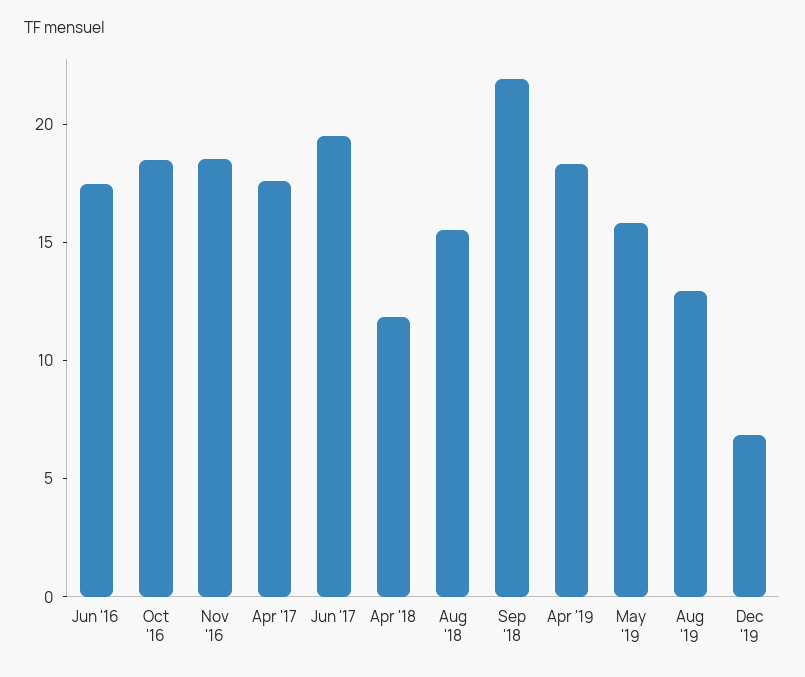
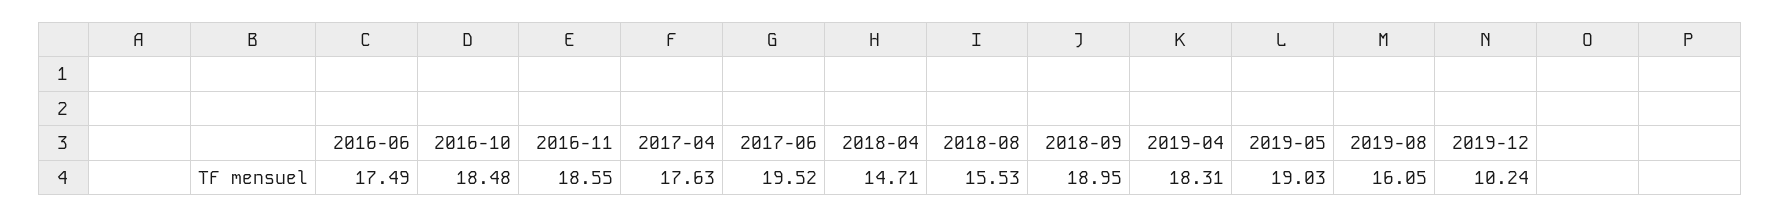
Apr '18: 12 -> 14.71
Sep '18: 22 -> 18.95
May '19: 16 -> 19.03
Aug '19: 13 -> 16.05
Dec '19: 7 -> 10.24

